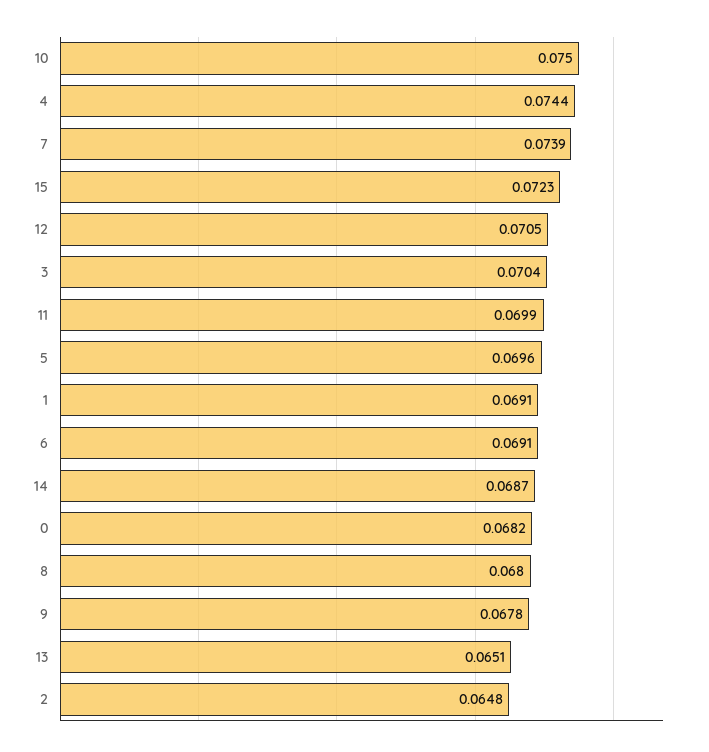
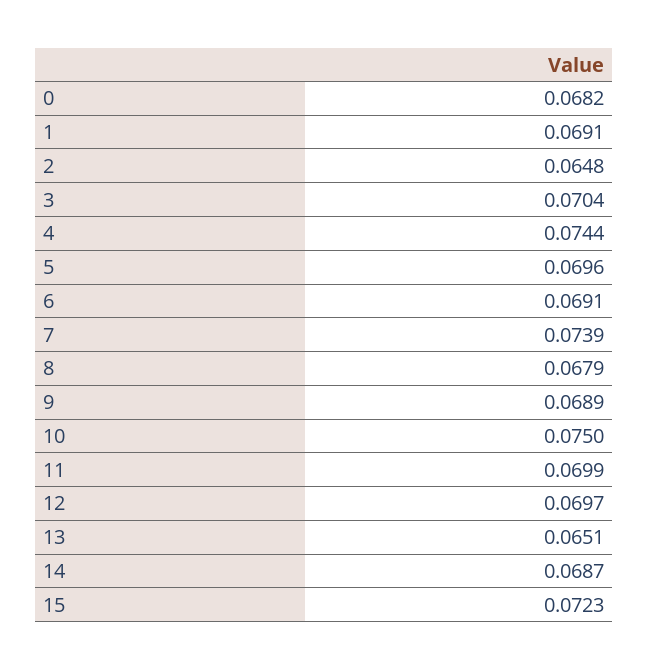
12: 0.0705 -> 0.0697
8: 0.068 -> 0.0679
9: 0.0678 -> 0.0689

